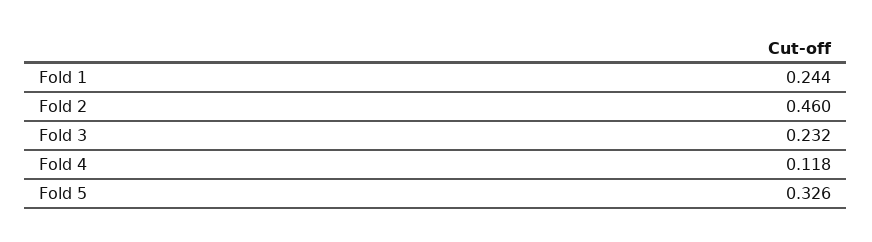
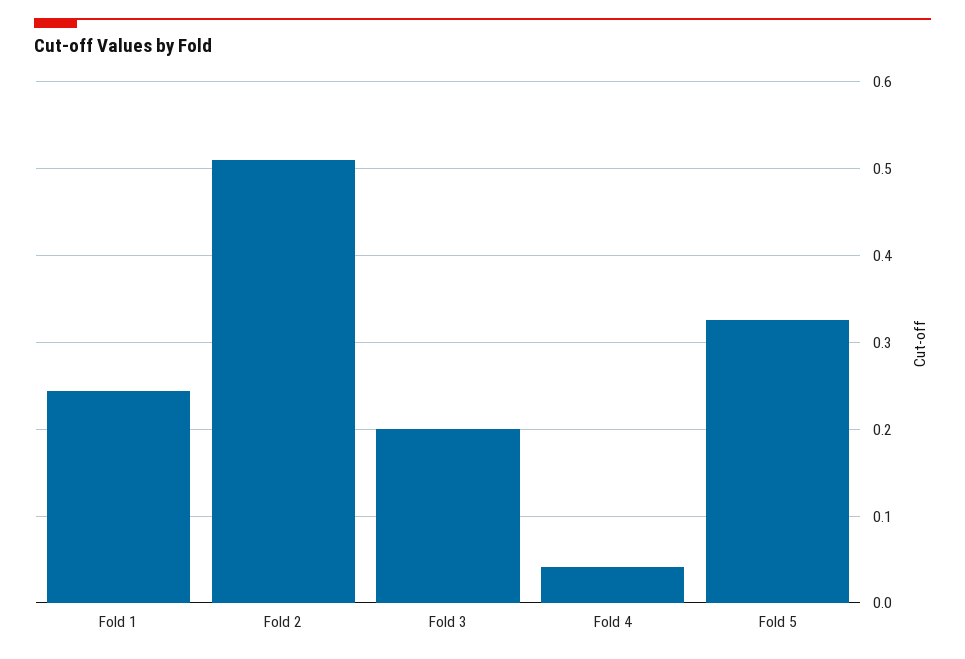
Fold 2: 0.46 -> 0.51
Fold 3: 0.232 -> 0.2
Fold 4: 0.118 -> 0.04

